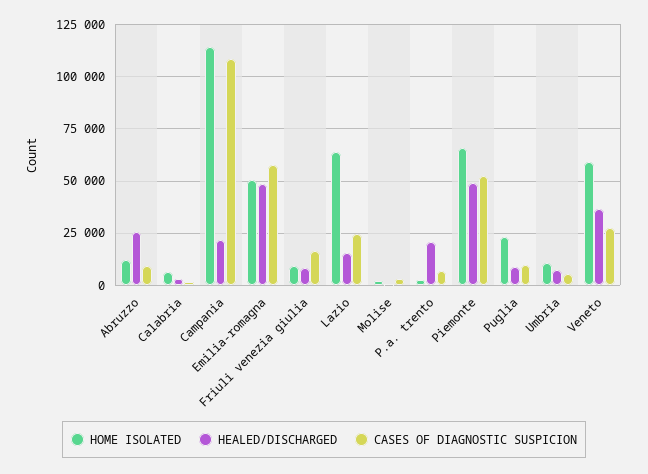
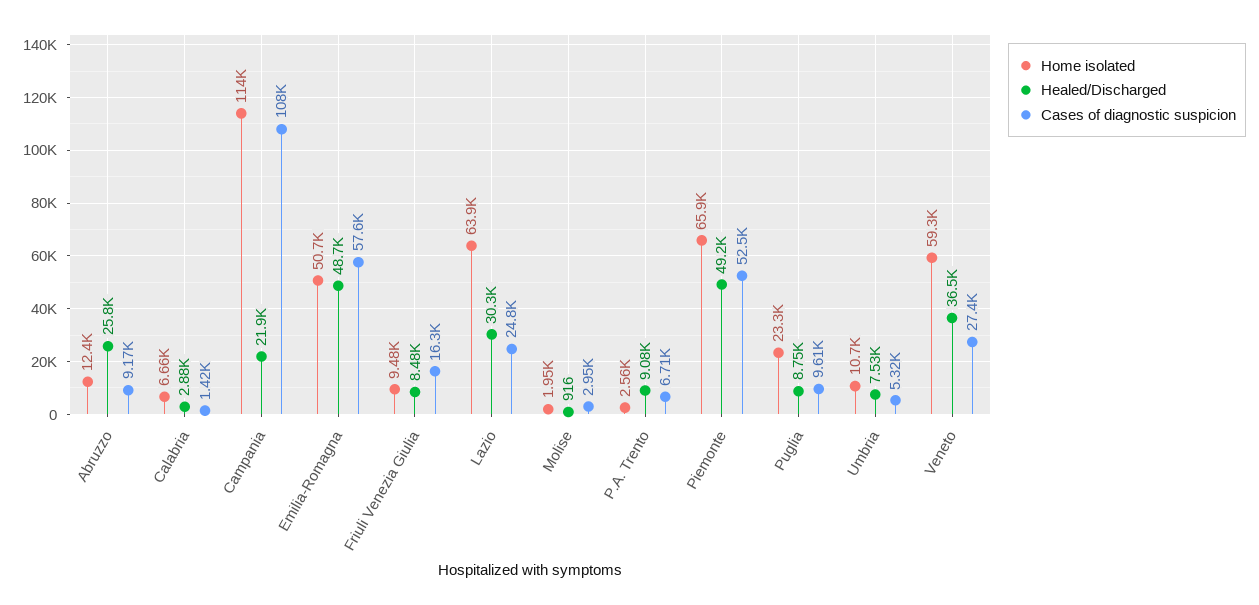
HEALED/DISCHARGED, Lazio: 15000 -> 30300
HEALED/DISCHARGED, P.a. trento: 20000 -> 9080

